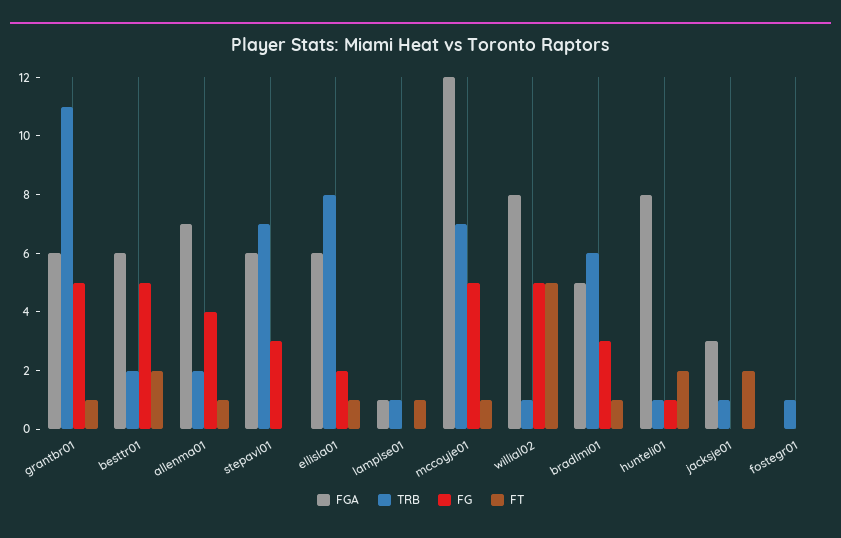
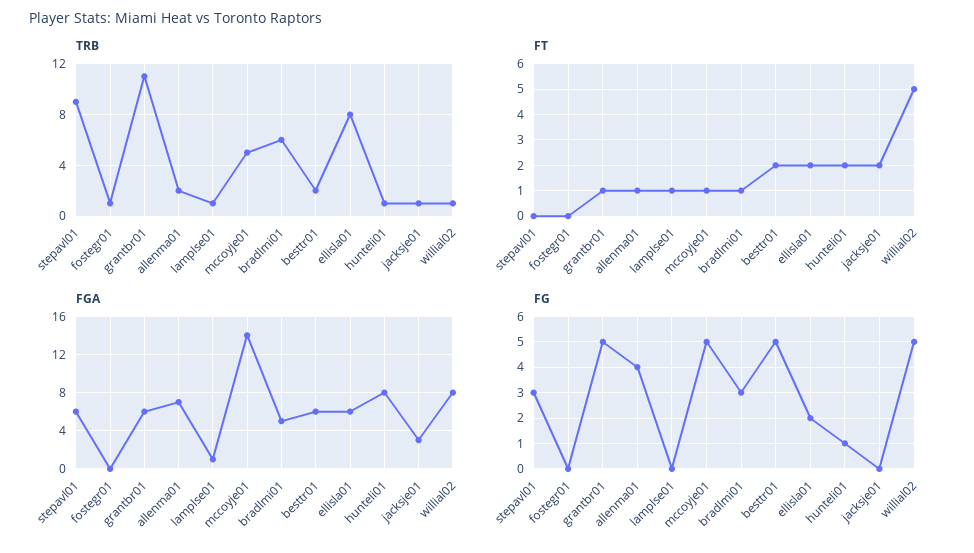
TRB, stepavl01: 7 -> 9
FT, ellisla01: 1 -> 2
FGA, mccoyje01: 12 -> 14
TRB, mccoyje01: 7 -> 5

